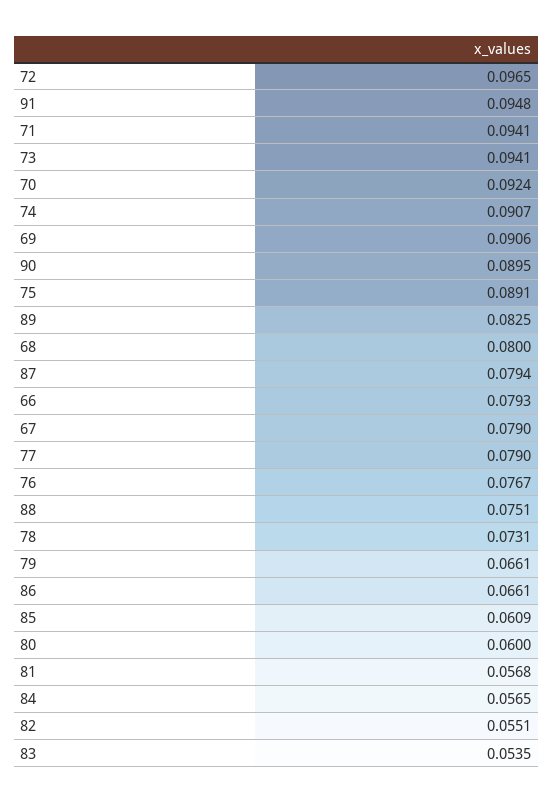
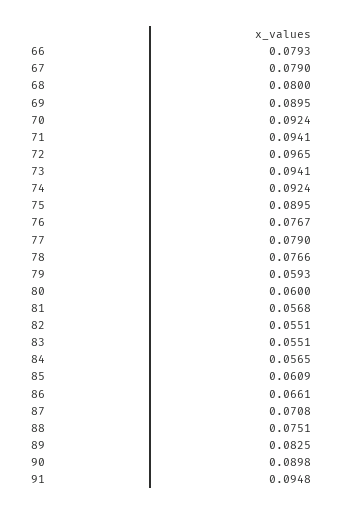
74: 0.0907 -> 0.0924
69: 0.0906 -> 0.0895
90: 0.0895 -> 0.0898
75: 0.0891 -> 0.0895
87: 0.0794 -> 0.0708
78: 0.0731 -> 0.0766
79: 0.0661 -> 0.0593
83: 0.0535 -> 0.0551

